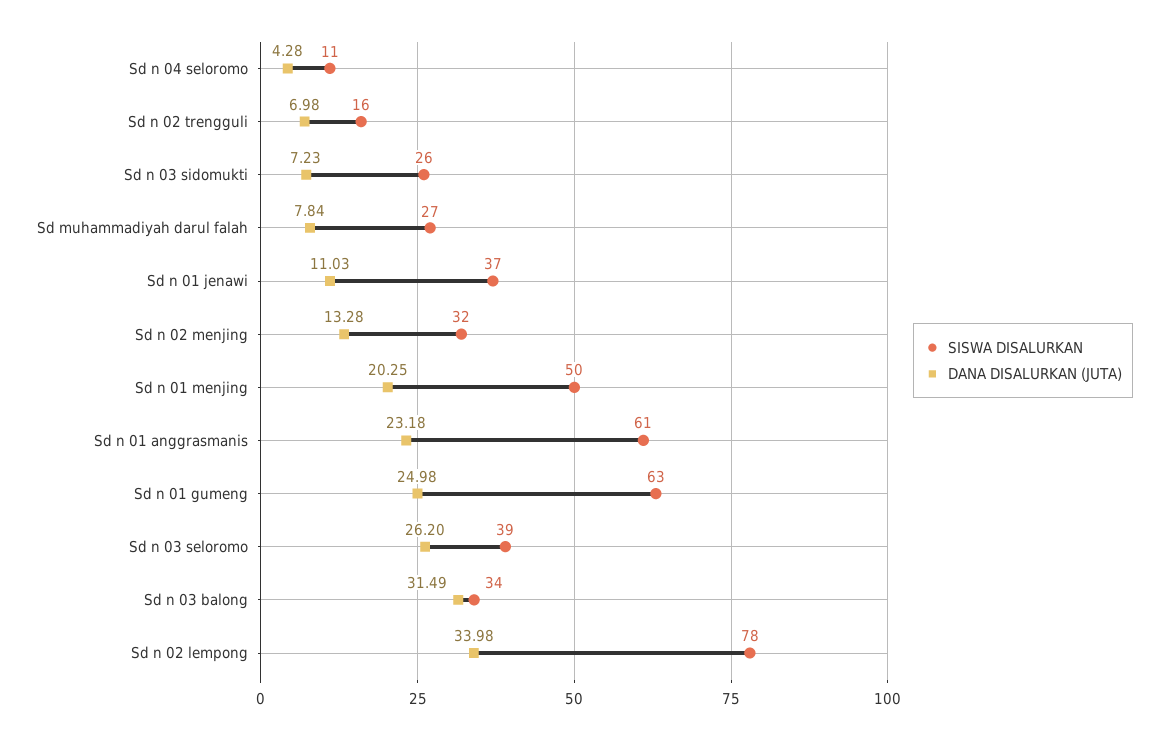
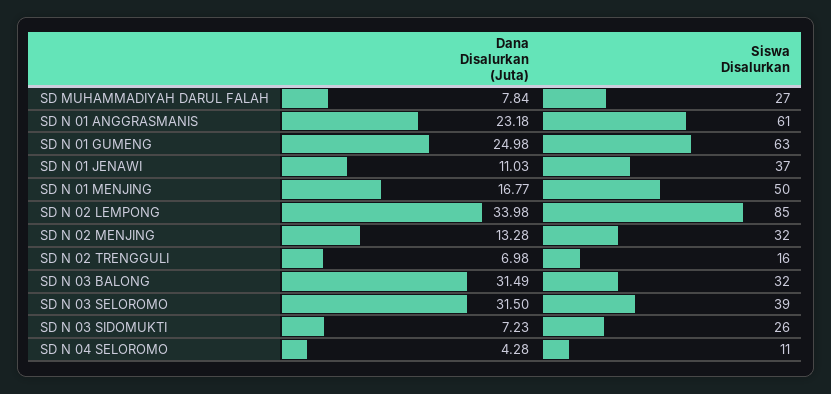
DANA DISALURKAN (JUTA), Sd n 01 menjing: 20.25 -> 16.77
DANA DISALURKAN (JUTA), Sd n 03 seloromo: 26.2 -> 31.5
SISWA DISALURKAN, Sd n 03 balong: 34 -> 32
SISWA DISALURKAN, Sd n 02 lempong: 78 -> 85

